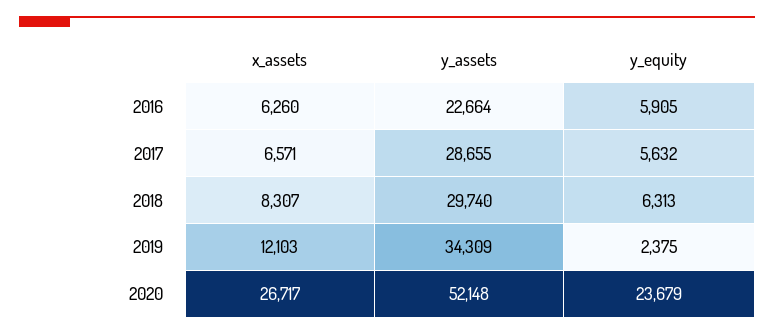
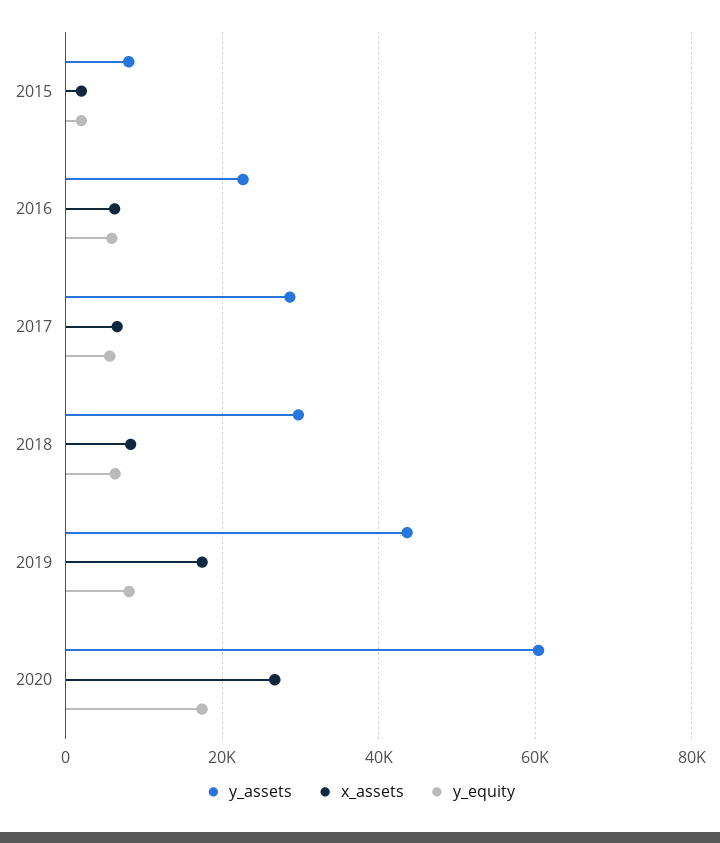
x_assets, 2019: 12103 -> 18000
y_assets, 2019: 34309 -> 44000
y_equity, 2019: 2375 -> 8000
y_assets, 2020: 52148 -> 60000
y_equity, 2020: 23679 -> 18000
y_assets, 2015: none -> 8000
x_assets, 2015: none -> 2000
y_equity, 2015: none -> 2000

